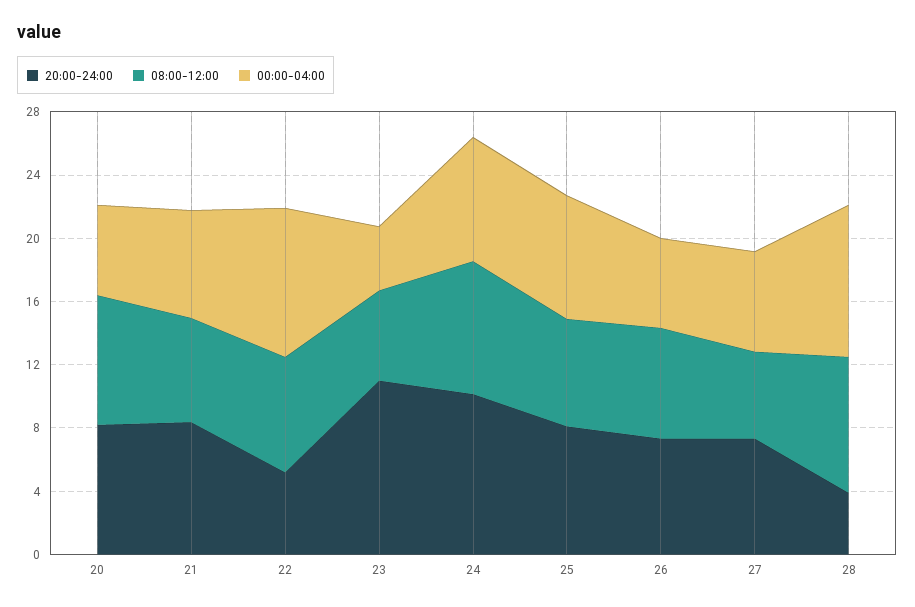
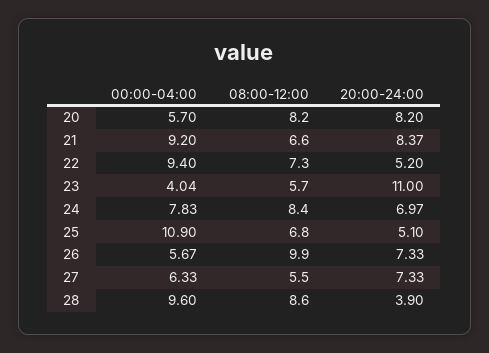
00:00-04:00, 21: 7 -> 9.2
20:00-24:00, 24: 10 -> 6.97
20:00-24:00, 25: 8 -> 5.1
00:00-04:00, 25: 8 -> 10.9
08:00-12:00, 26: 7 -> 9.9

